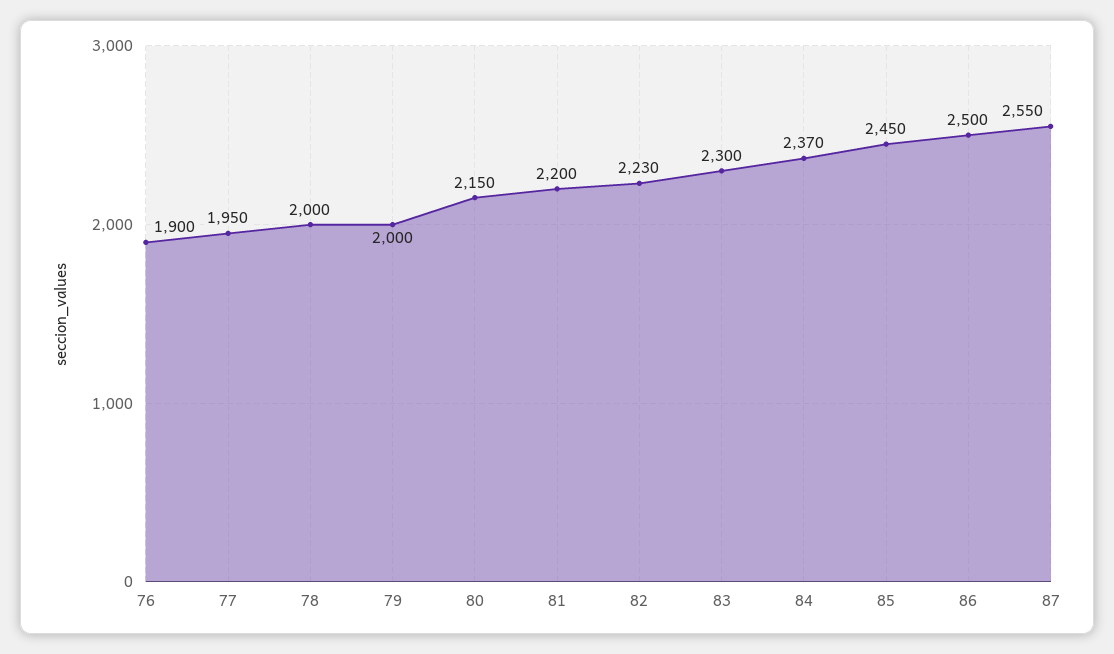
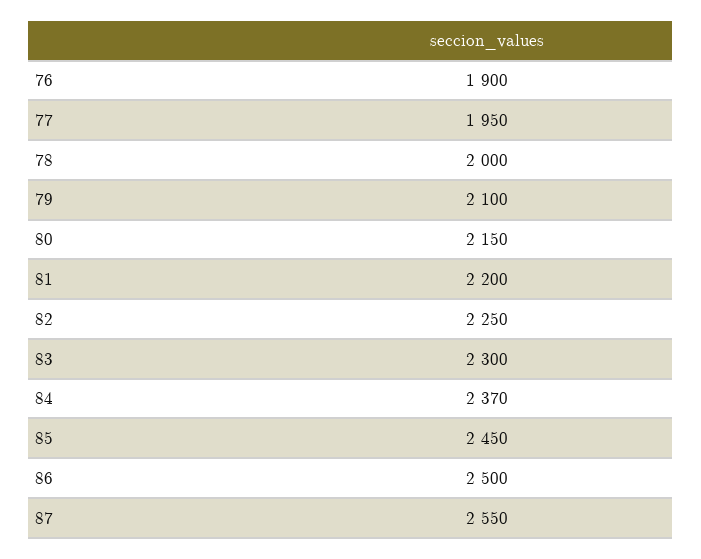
79: 2000 -> 2100
82: 2230 -> 2250

